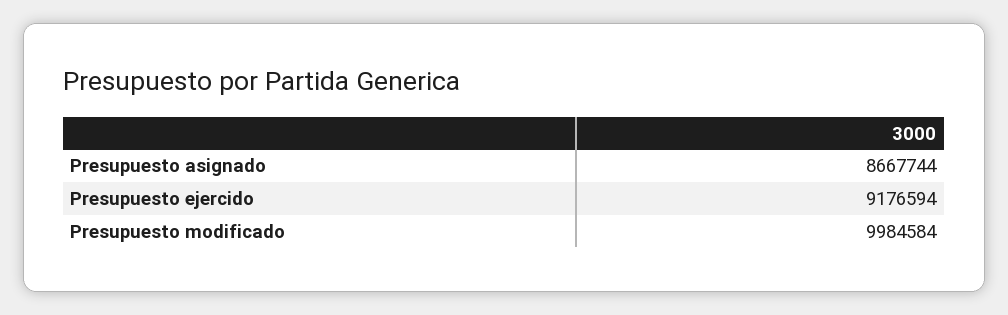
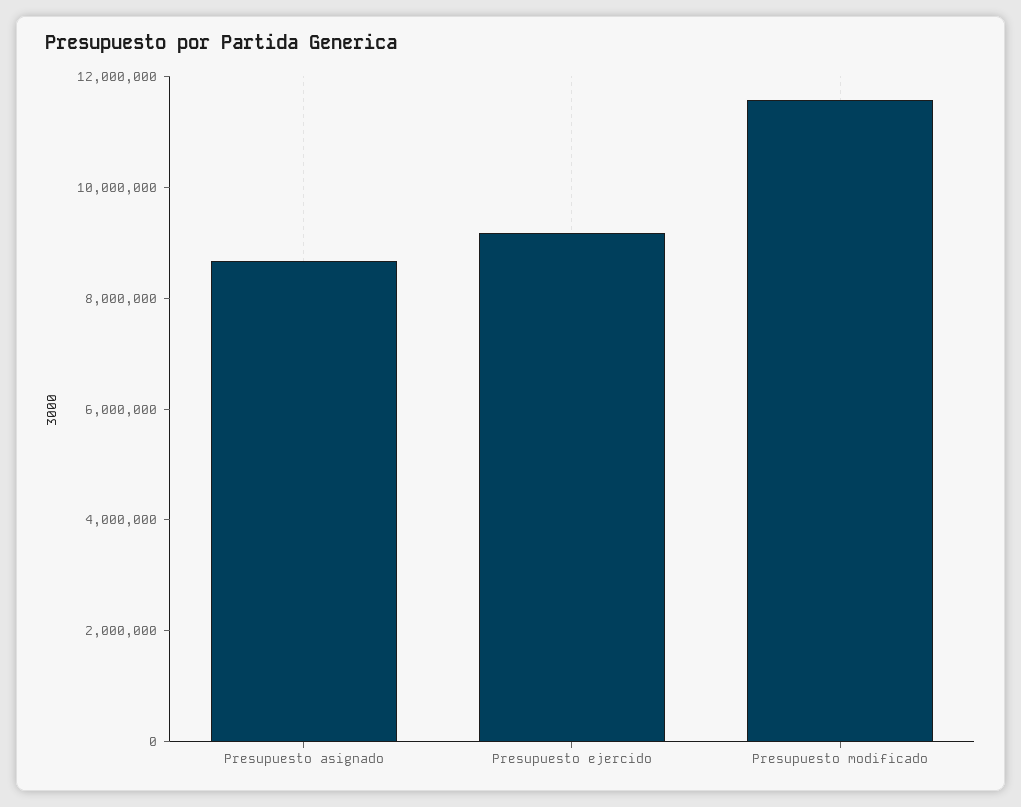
Presupuesto modificado: 9984584 -> 11500000

